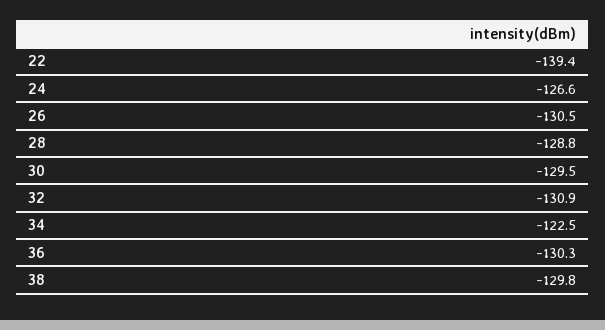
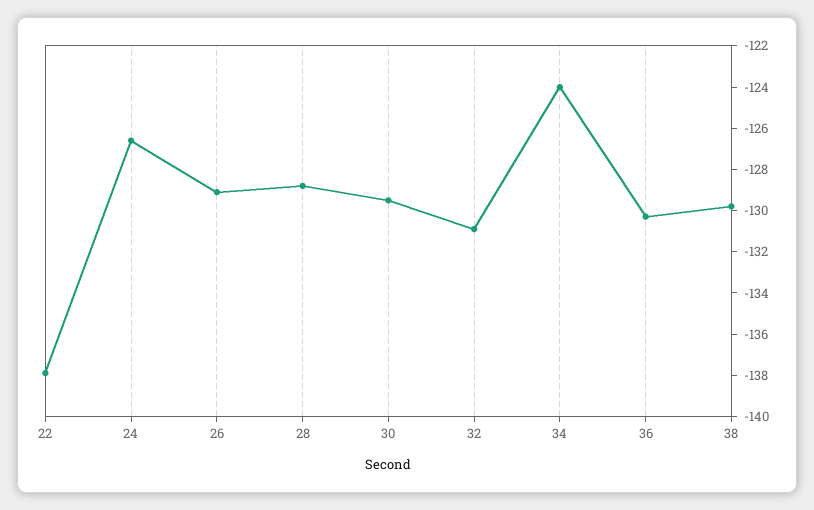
22: -139.4 -> -138
26: -130.5 -> -129
34: -122.5 -> -124

